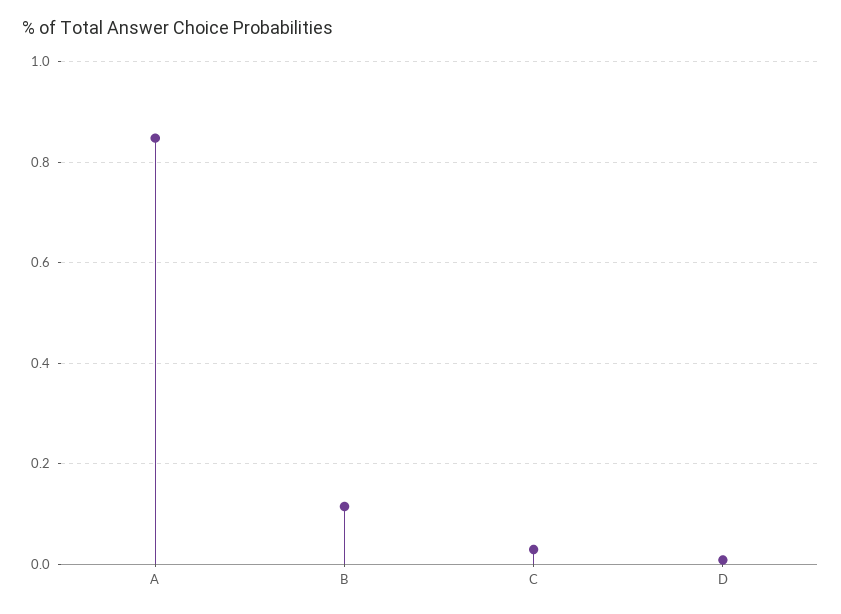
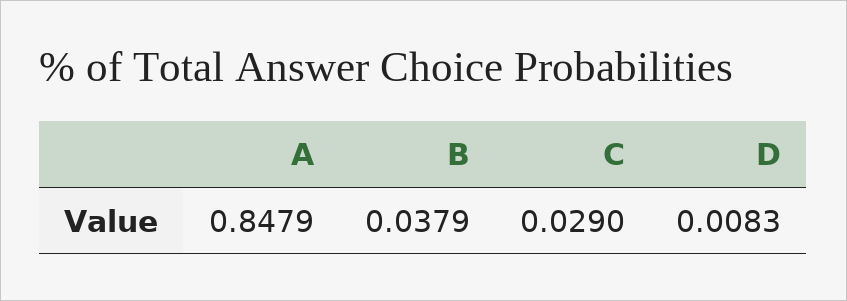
B: 0.12 -> 0.0379

